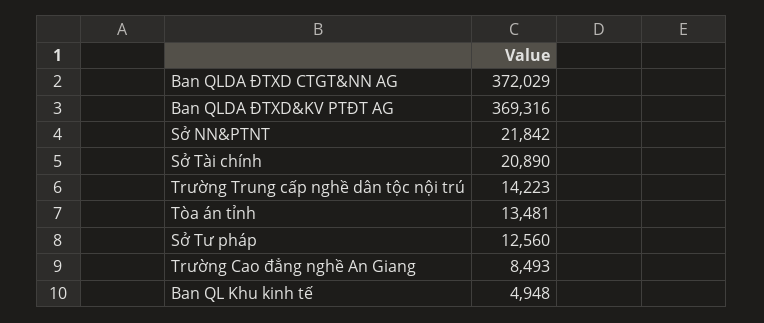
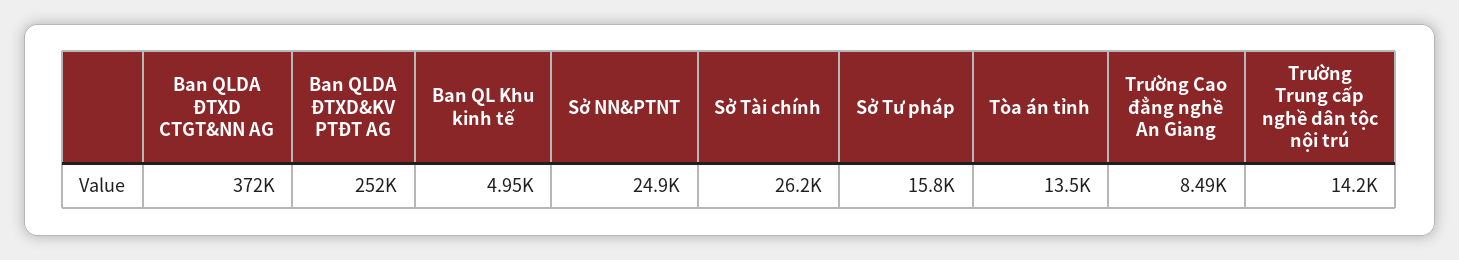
Ban QLDA ĐTXD&KV PTĐT AG: 369316 -> 252000
Sở NN&PTNT: 21842 -> 24900
Sở Tài chính: 20890 -> 26200
Sở Tư pháp: 12560 -> 15800

